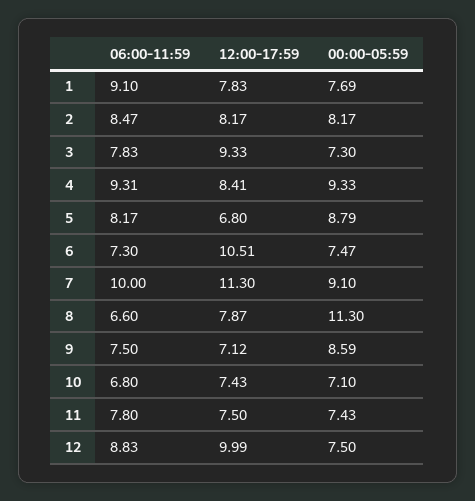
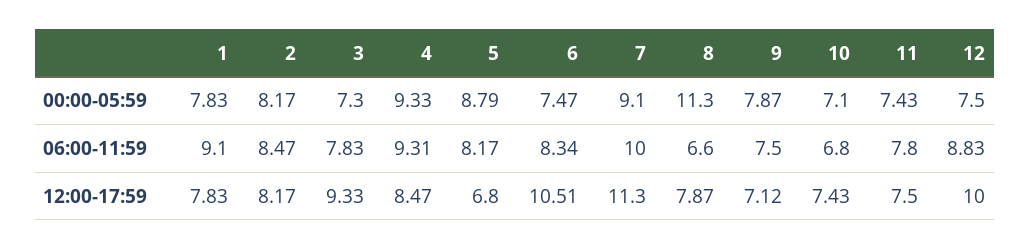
00:00-05:59, 1: 7.69 -> 7.83
12:00-17:59, 4: 8.41 -> 8.47
06:00-11:59, 6: 7.3 -> 8.34
00:00-05:59, 9: 8.59 -> 7.87
12:00-17:59, 12: 9.99 -> 10

